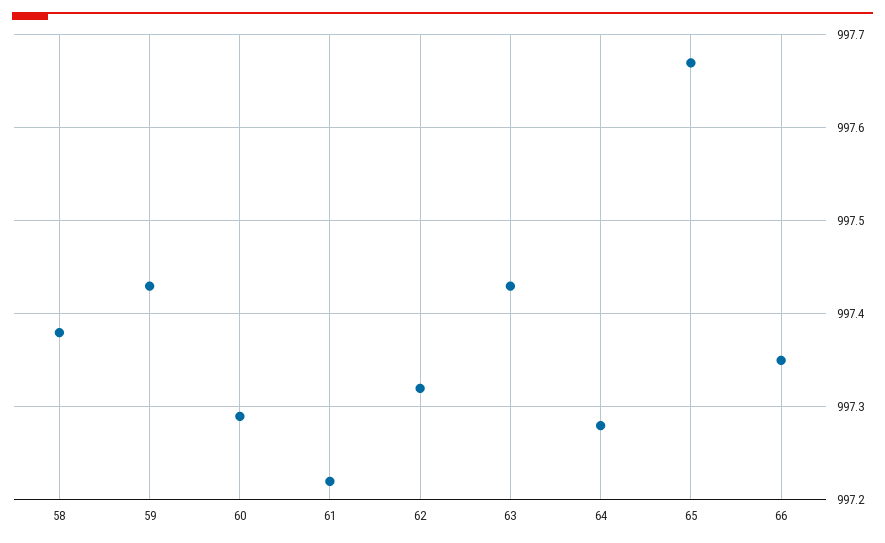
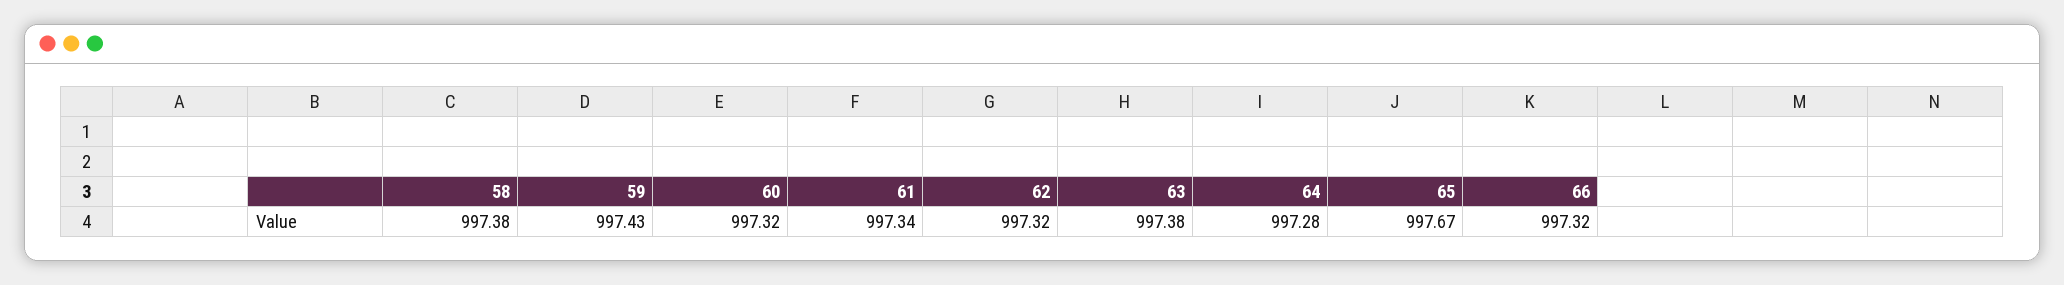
60: 997.29 -> 997.32
61: 997.22 -> 997.34
63: 997.43 -> 997.38
66: 997.35 -> 997.32

